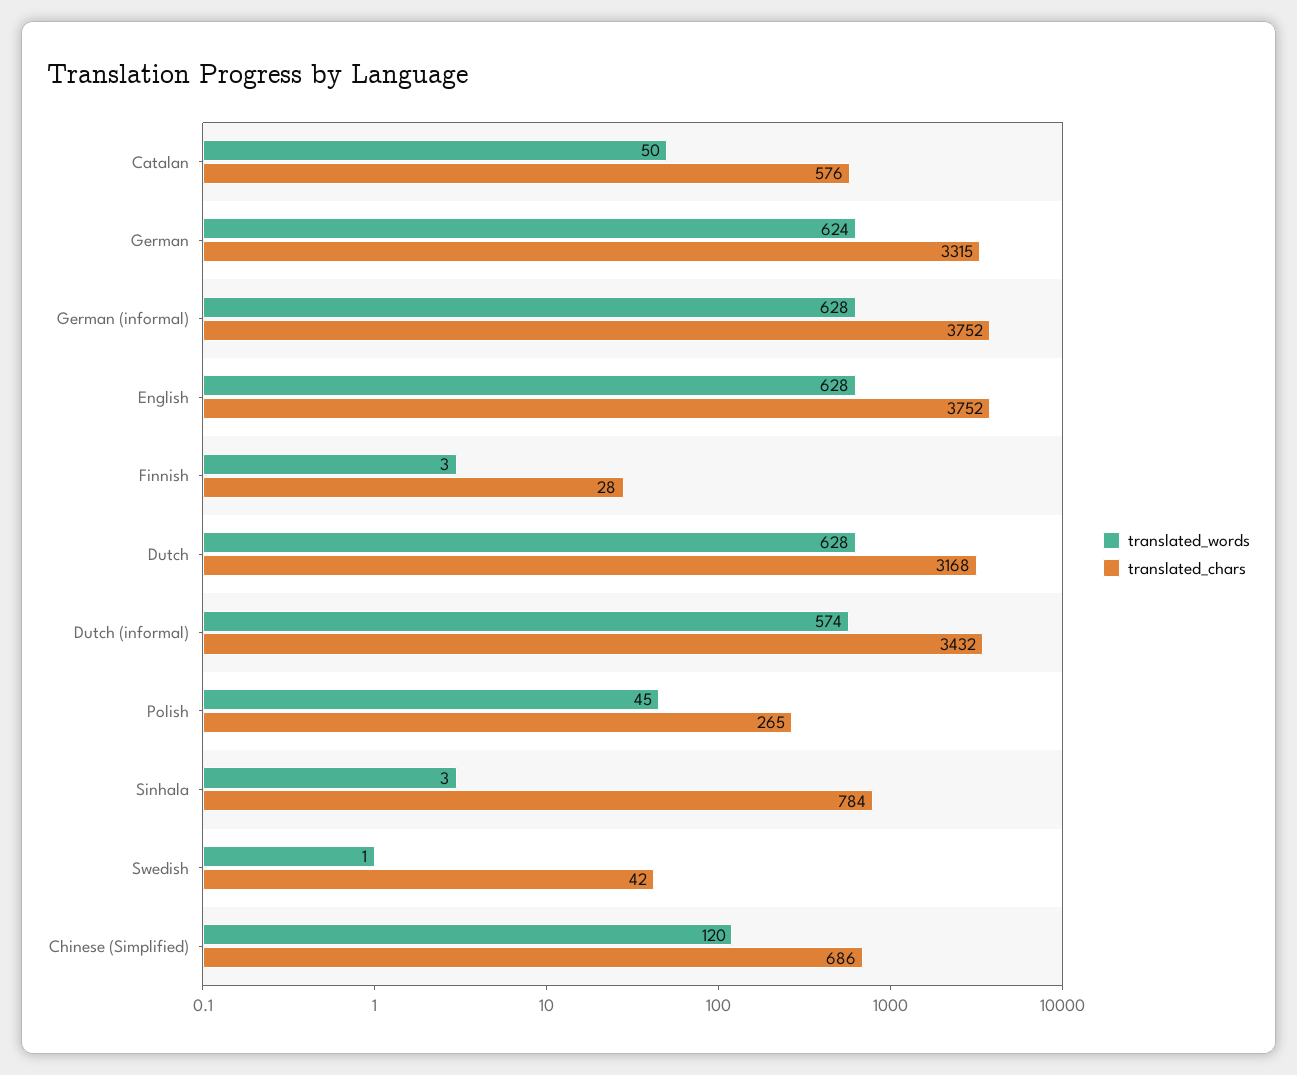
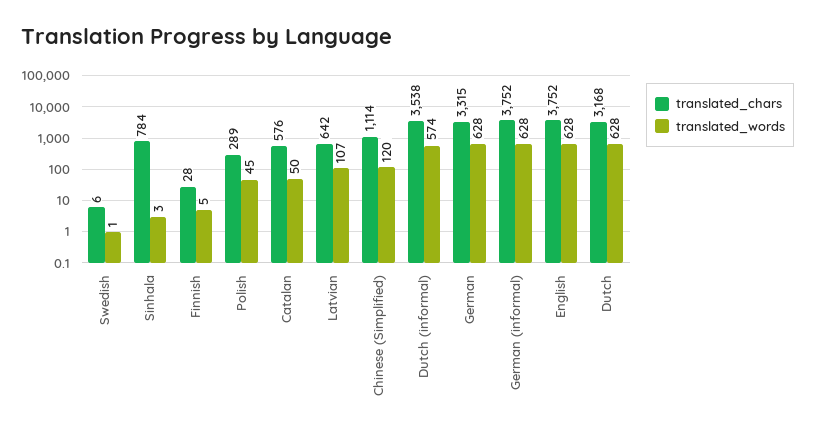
translated_words, German: 624 -> 628
translated_words, Finnish: 3 -> 5
translated_chars, Dutch (informal): 3432 -> 3538
translated_chars, Polish: 265 -> 289
translated_chars, Swedish: 42 -> 6
translated_chars, Chinese (Simplified): 686 -> 1114
translated_chars, Latvian: none -> 642
translated_words, Latvian: none -> 107

